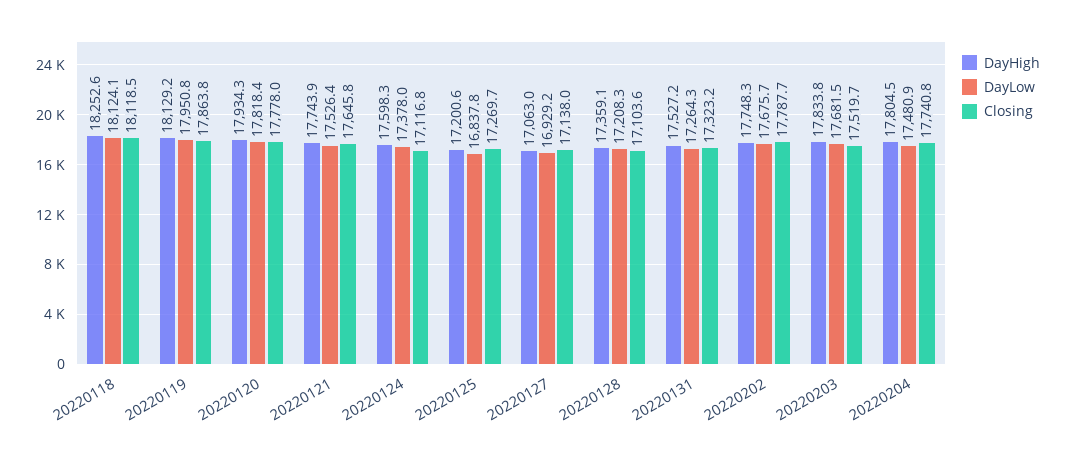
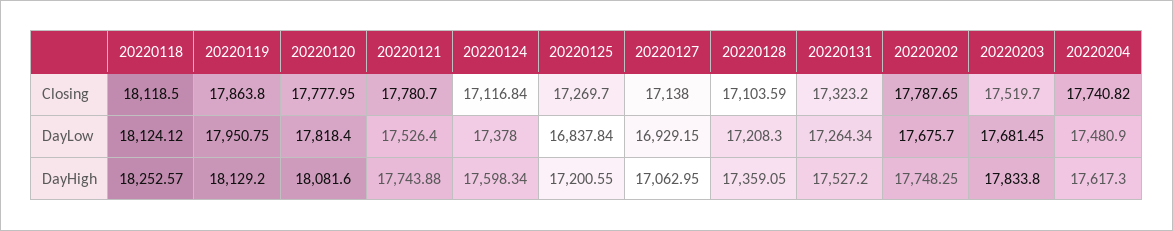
DayHigh, 20220120: 17934.3 -> 18081.6
Closing, 20220121: 17645.8 -> 17780.7
DayHigh, 20220204: 17804.5 -> 17617.3

